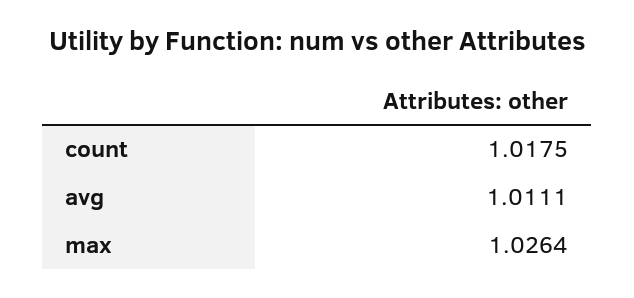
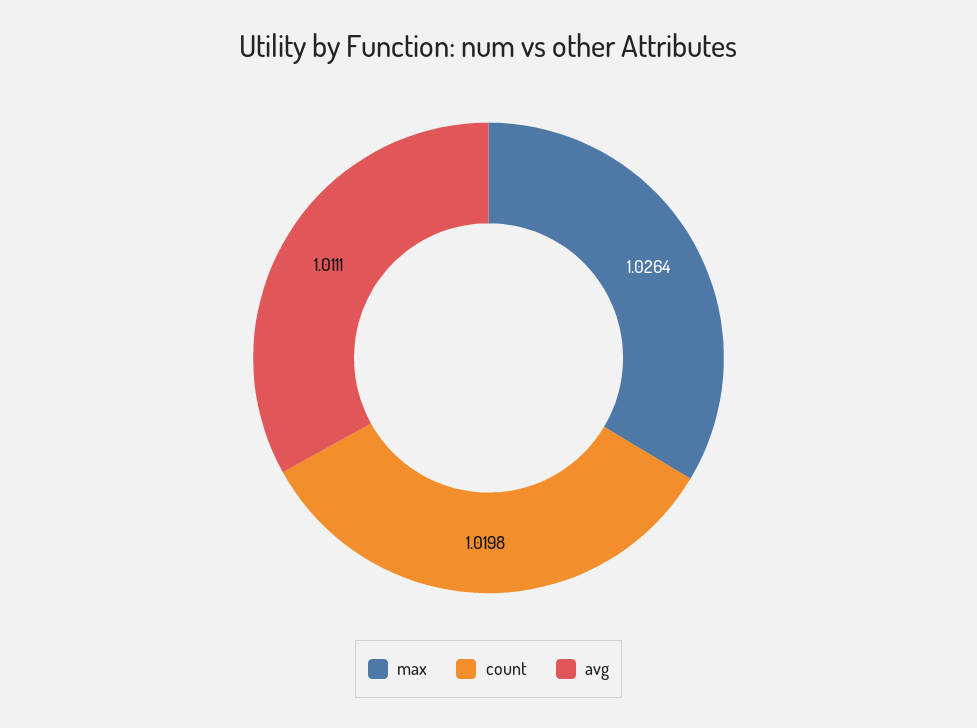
count: 1.0175 -> 1.0198

